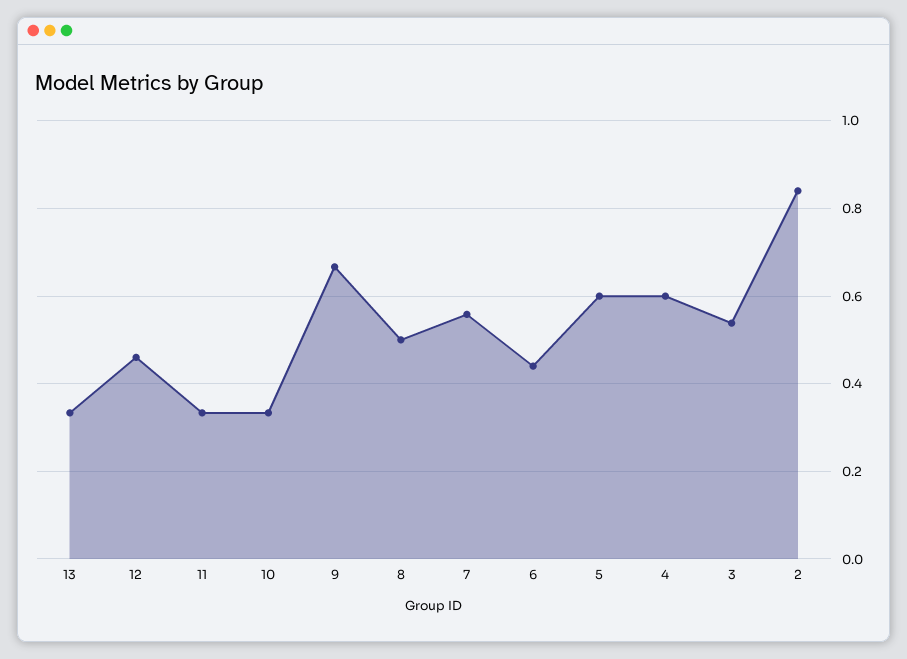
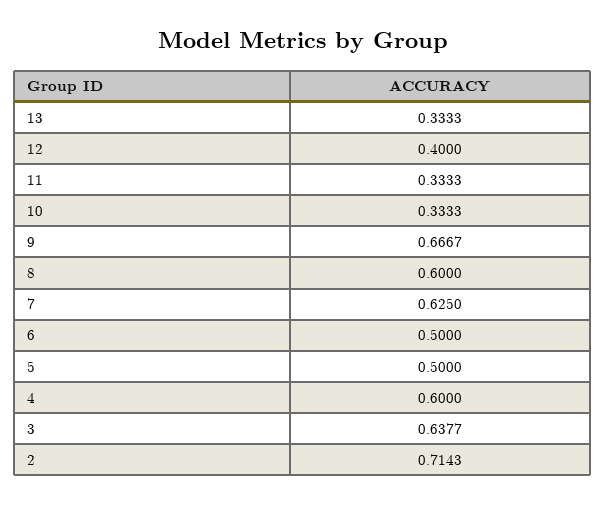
12: 0.46 -> 0.4
8: 0.5 -> 0.6
7: 0.56 -> 0.625
6: 0.44 -> 0.5
5: 0.6 -> 0.5
3: 0.54 -> 0.6377
2: 0.84 -> 0.7143

